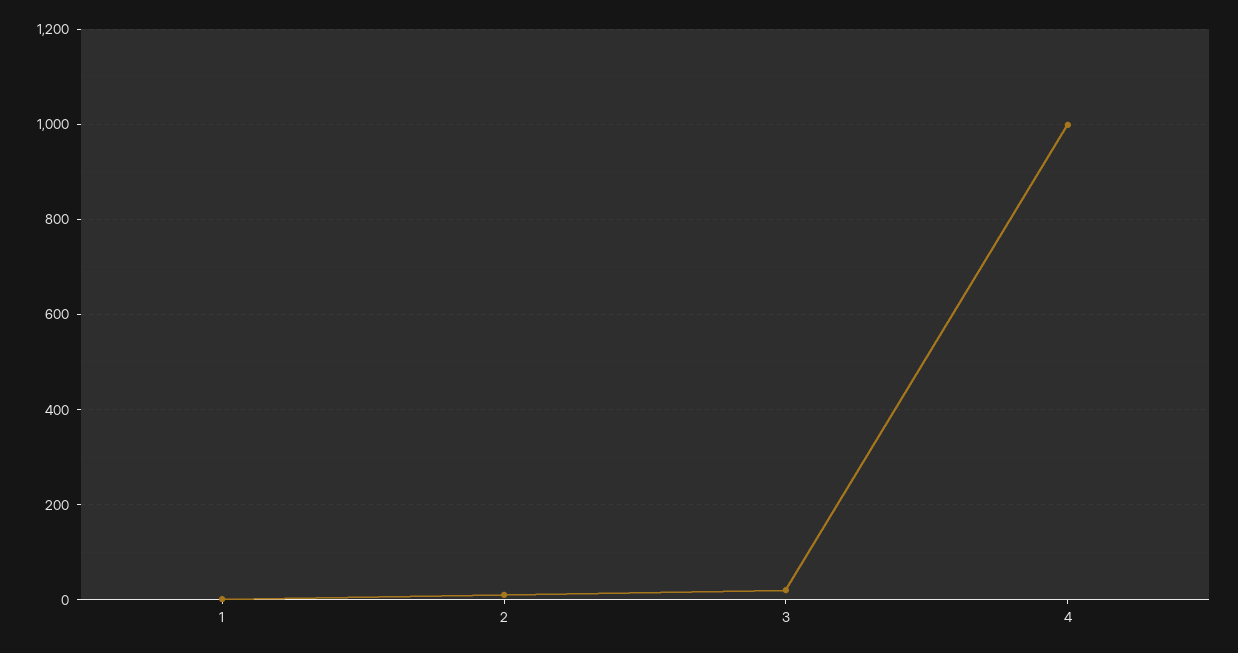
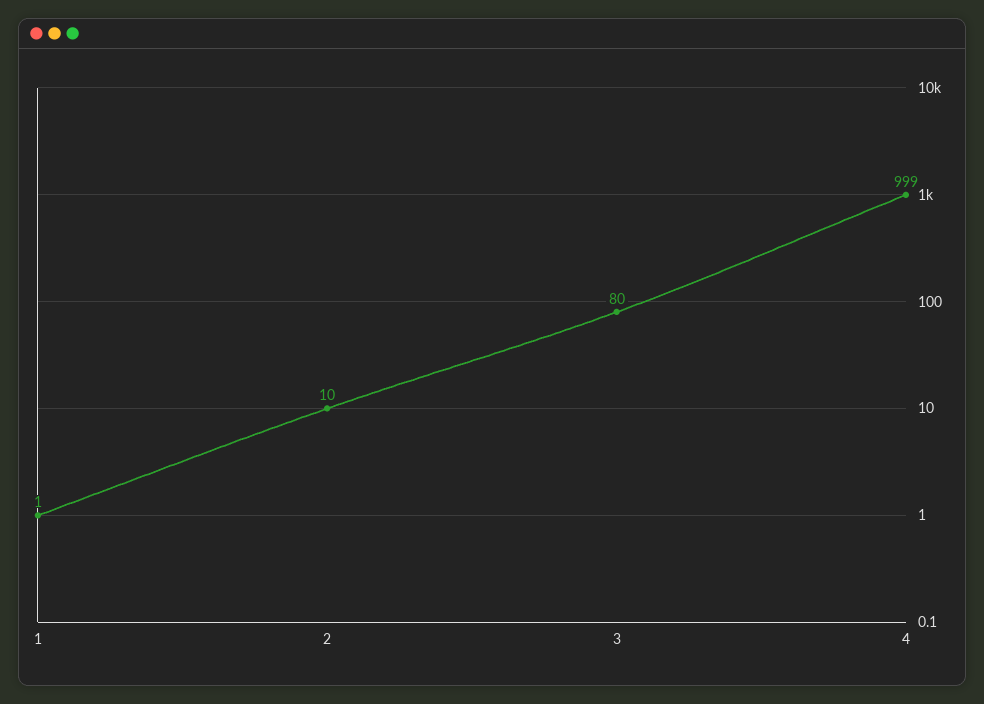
3: 20 -> 80

